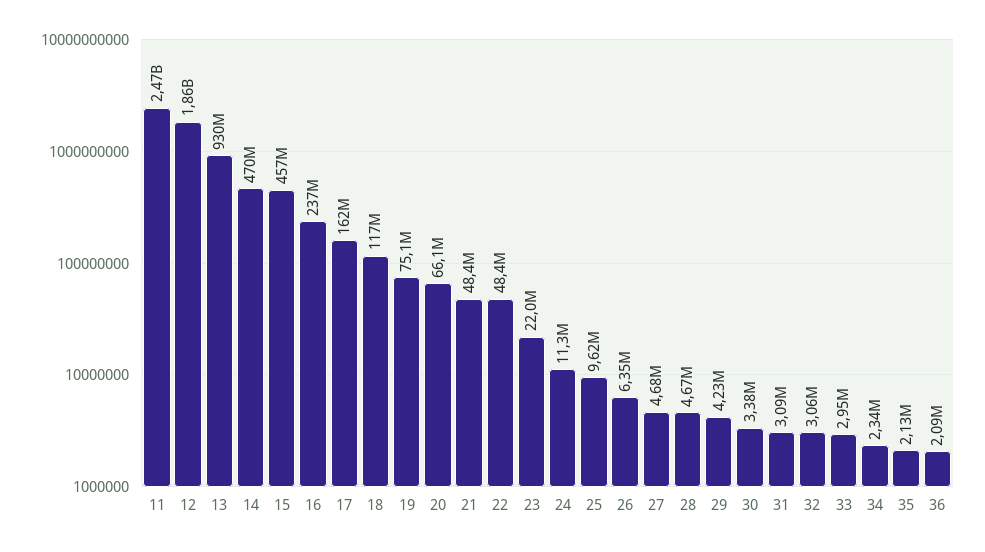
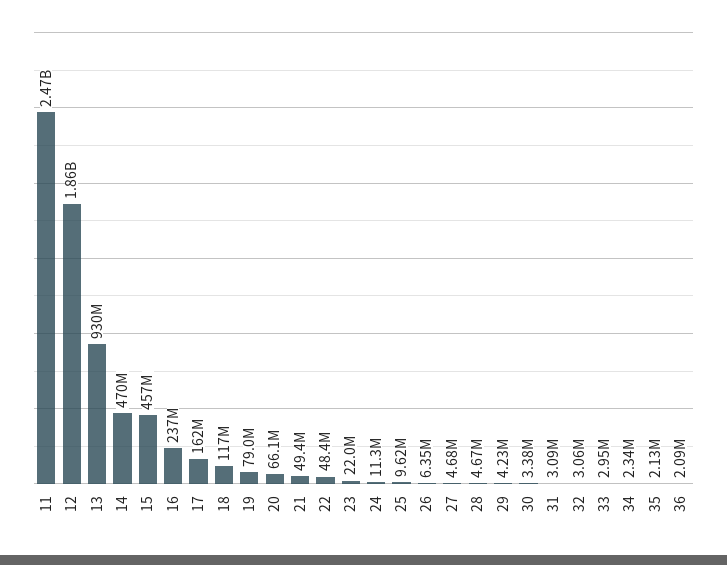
19: 75100000 -> 79000000
21: 48400000 -> 49400000

